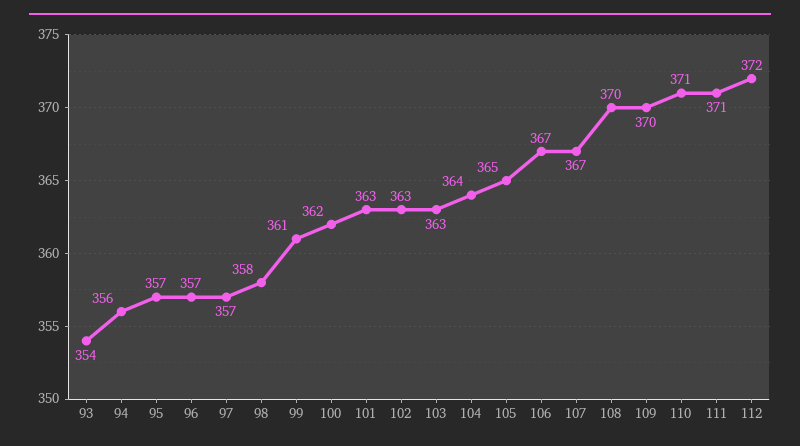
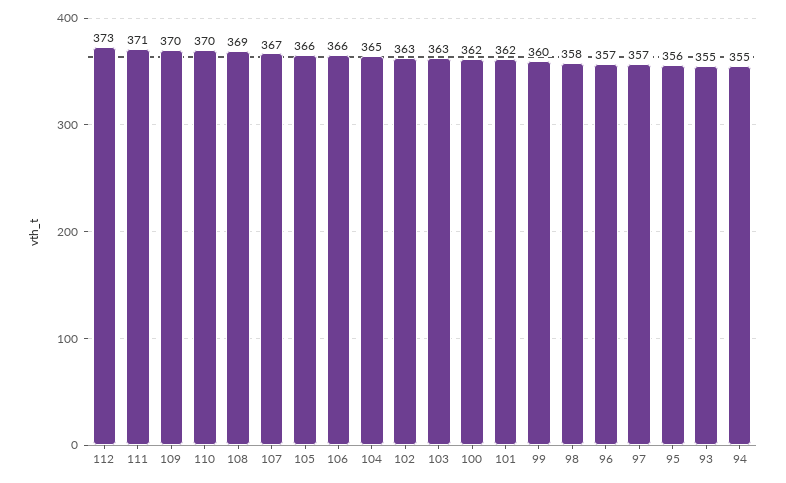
93: 354 -> 355
94: 356 -> 355
95: 357 -> 356
99: 361 -> 360
101: 363 -> 362
104: 364 -> 365
105: 365 -> 366
106: 367 -> 366
108: 370 -> 369
110: 371 -> 370
112: 372 -> 373

